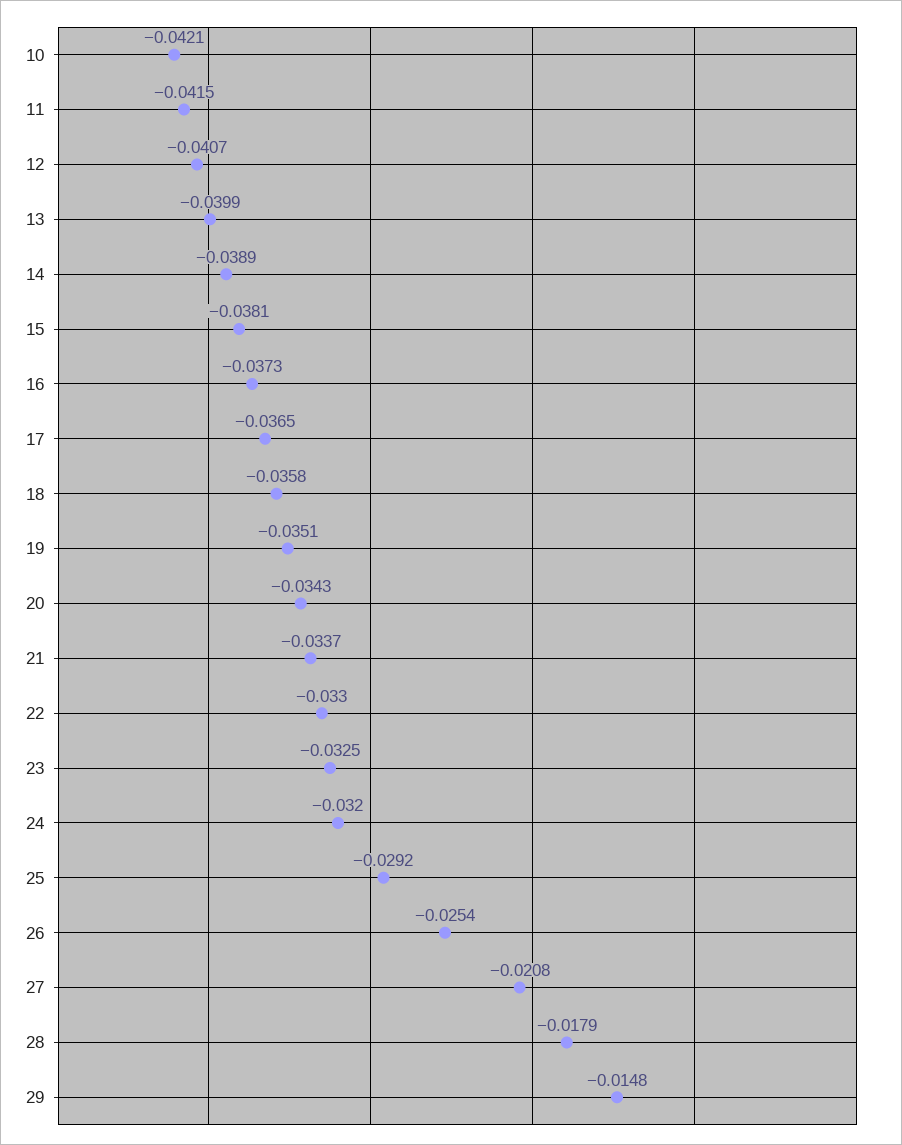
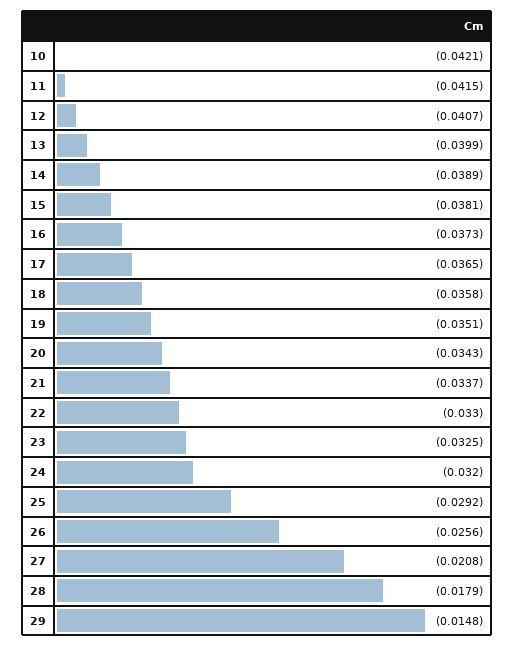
26: -0.0254 -> -0.0256

